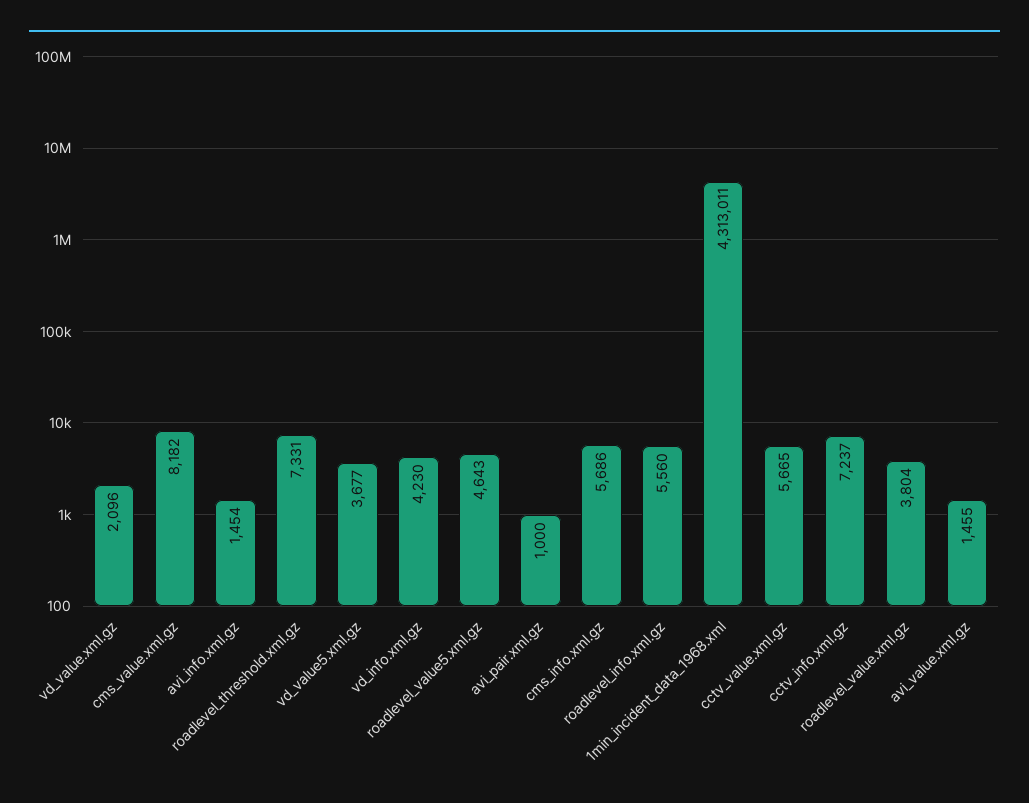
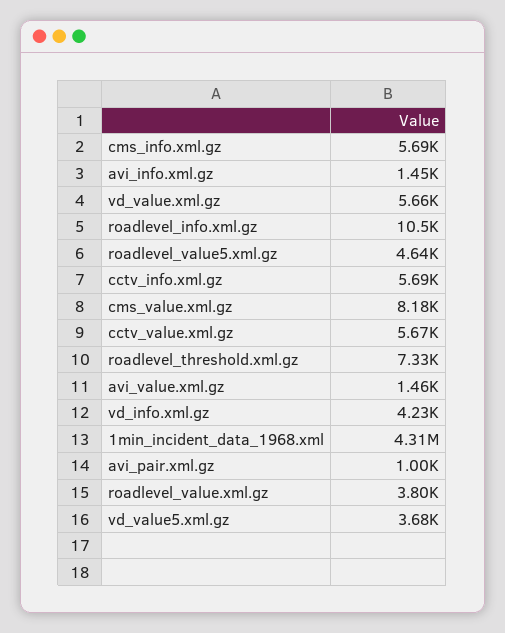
vd_value.xml.gz: 2096 -> 5660
roadlevel_info.xml.gz: 5560 -> 10500
cctv_info.xml.gz: 7237 -> 5690

